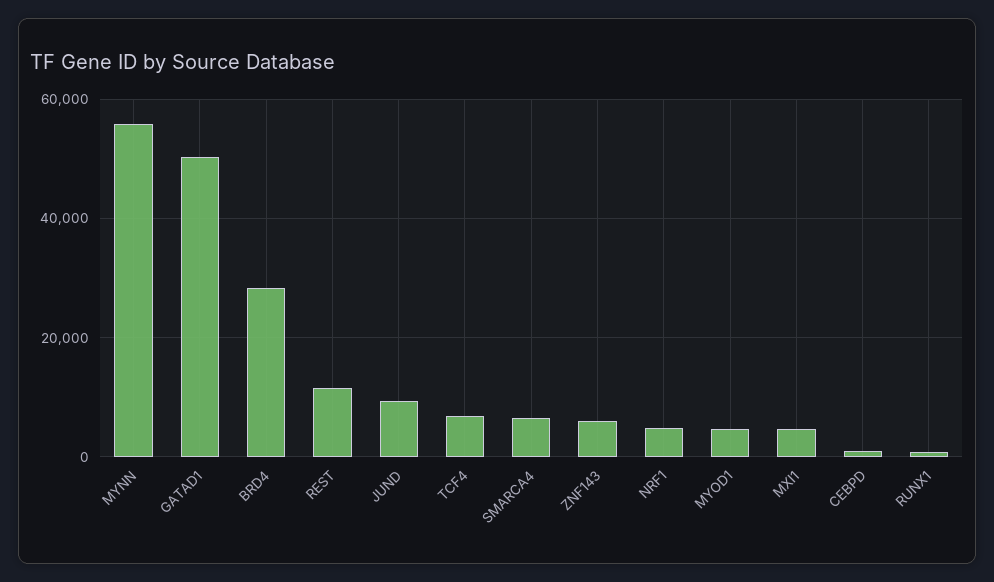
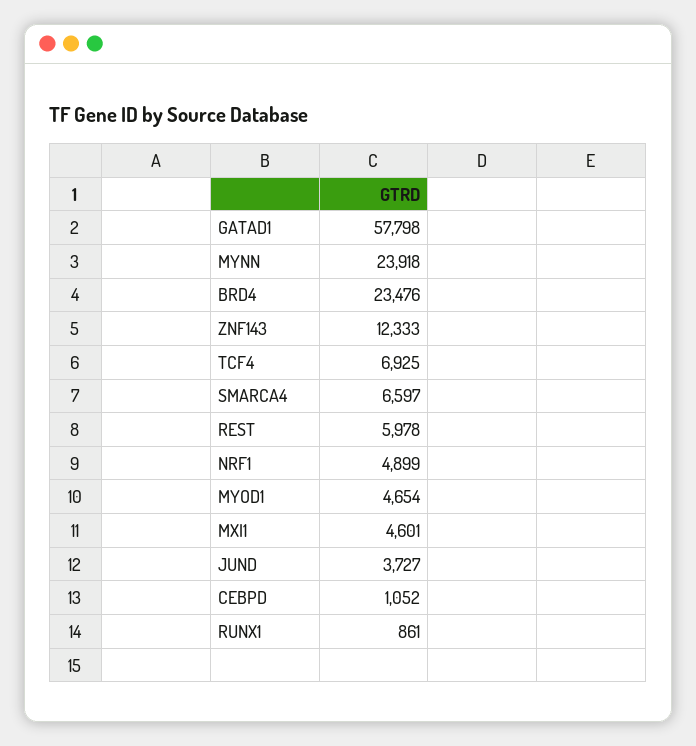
MYNN: 56000 -> 23918
GATAD1: 50000 -> 57798
BRD4: 28000 -> 23476
REST: 12000 -> 5978
JUND: 10000 -> 3727
ZNF143: 6000 -> 12333

